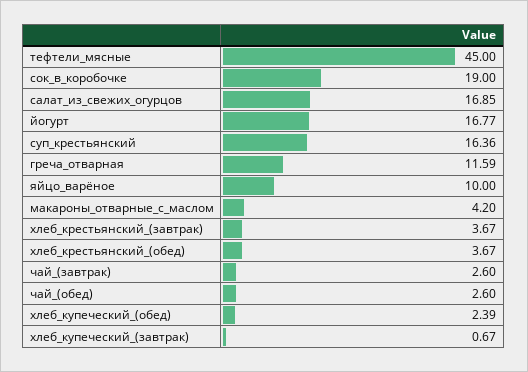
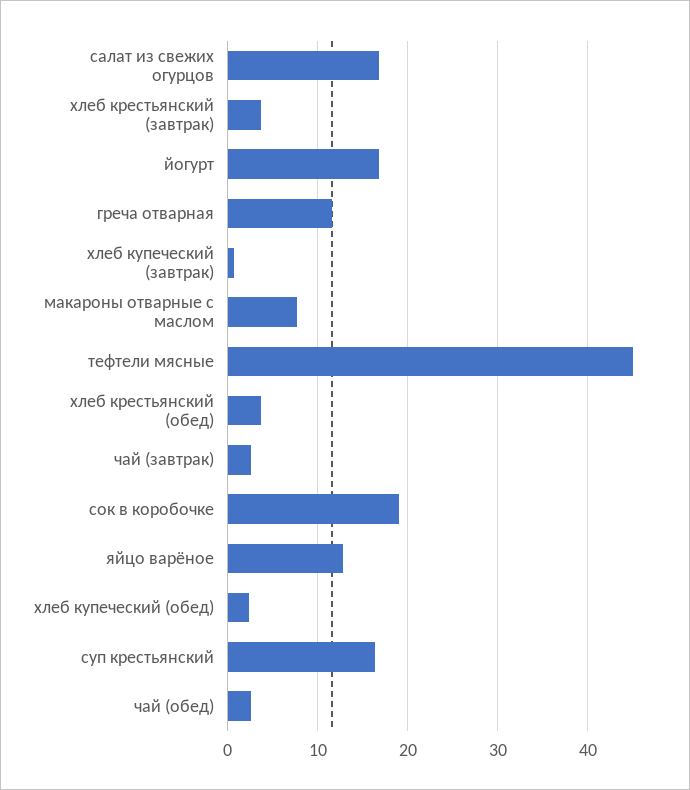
яйцо_варёное: 10 -> 13
макароны_отварные_с_маслом: 4.2 -> 8

